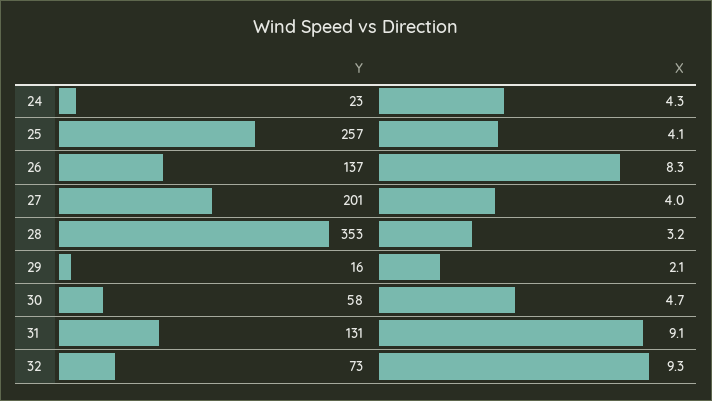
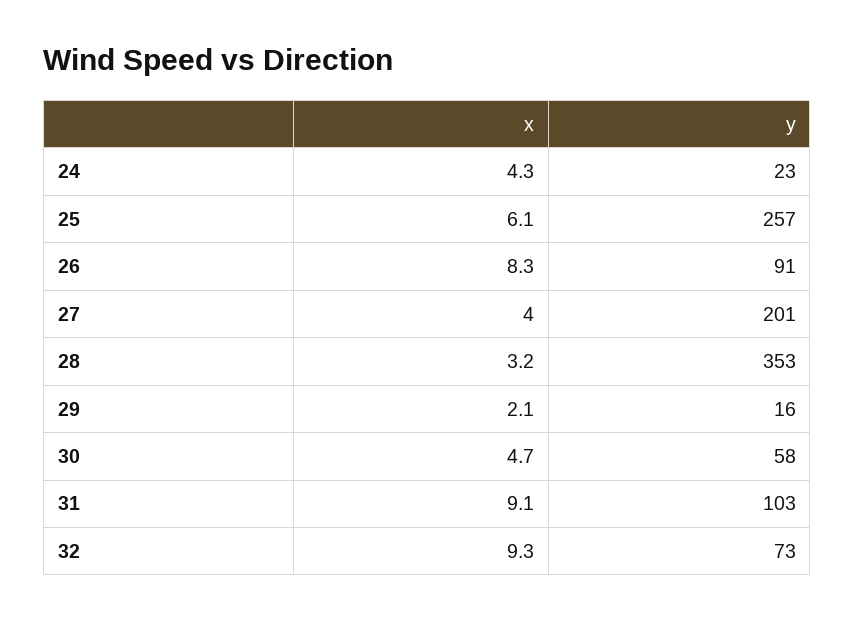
X, 25: 4.1 -> 6.1
Y, 26: 137 -> 91
Y, 31: 131 -> 103

